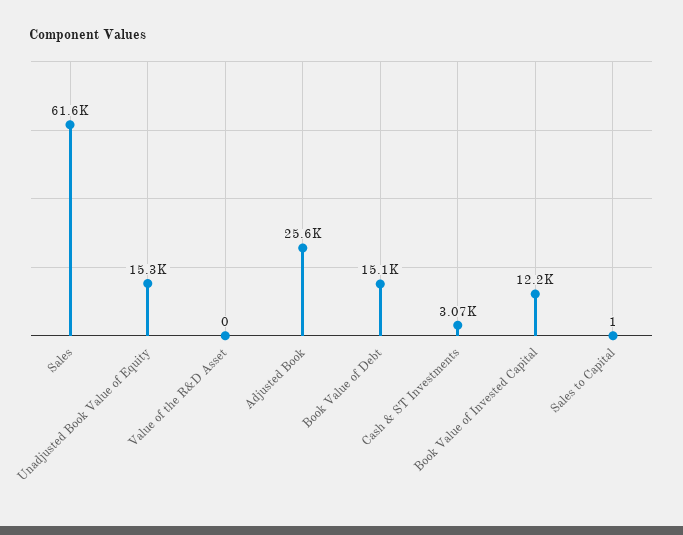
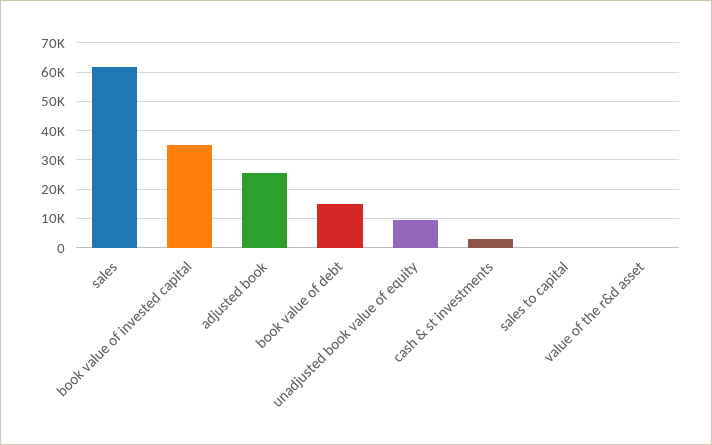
Unadjusted Book Value of Equity: 15300 -> 10000
Book Value of Invested Capital: 12200 -> 35000

